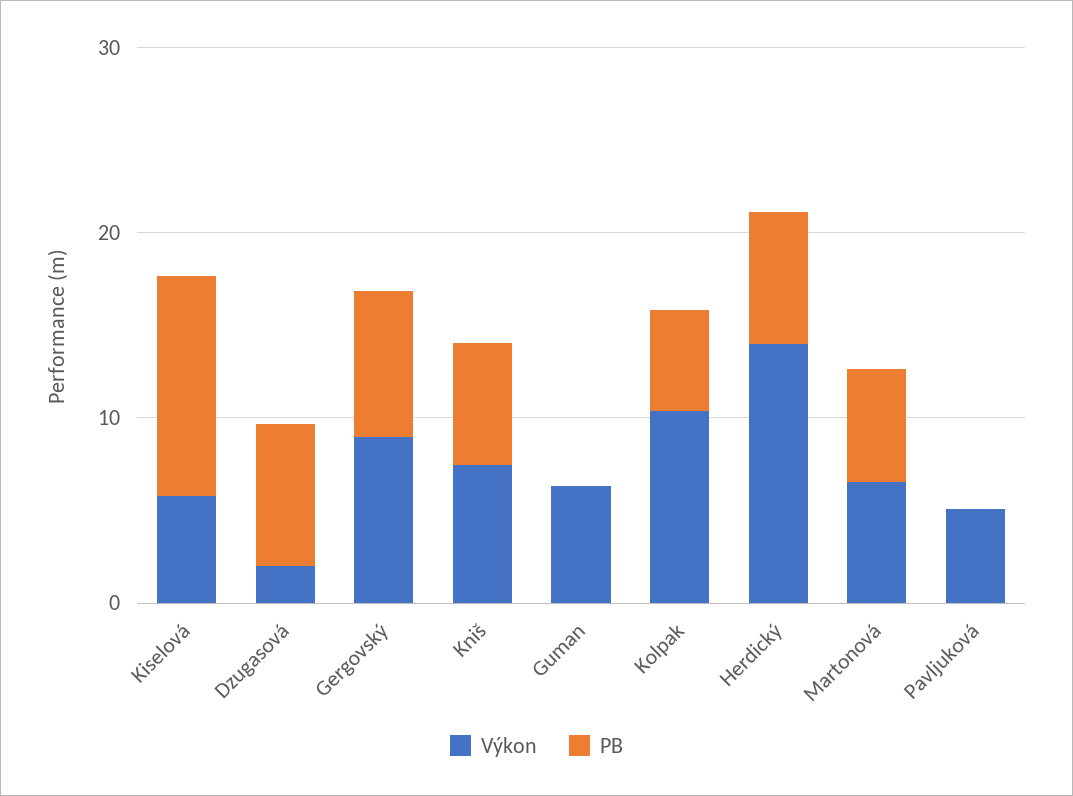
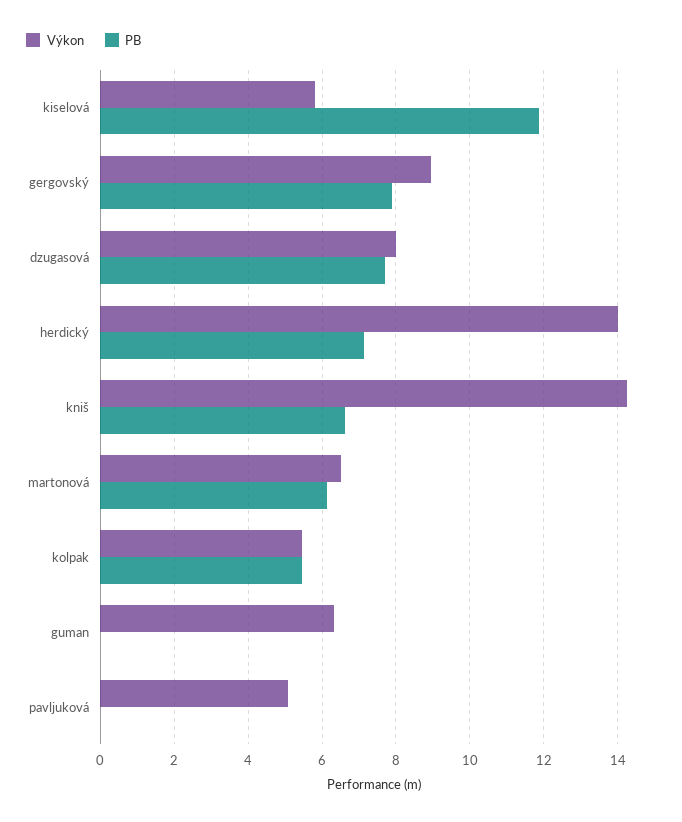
Výkon, Dzugasová: 2 -> 8
Výkon, Kniš: 8 -> 14.2
Výkon, Kolpak: 10 -> 5.4

